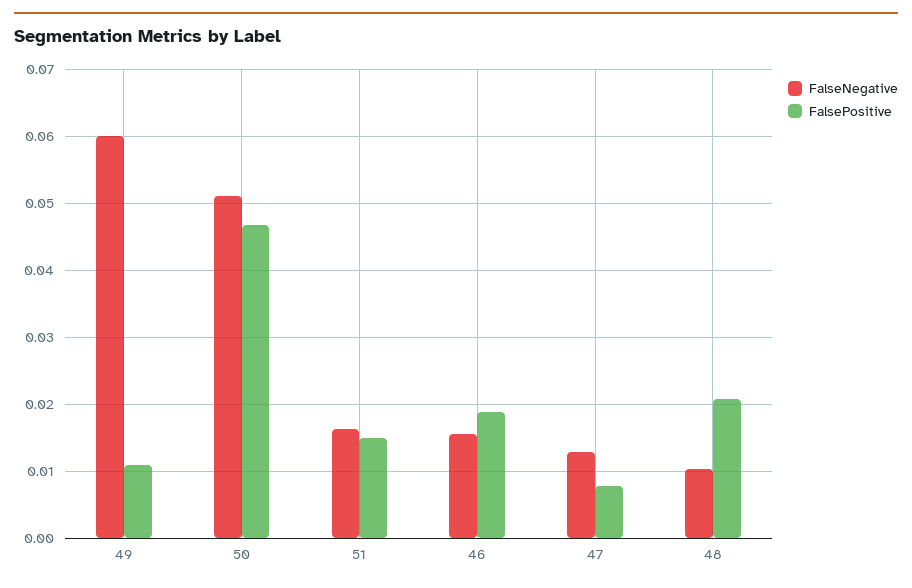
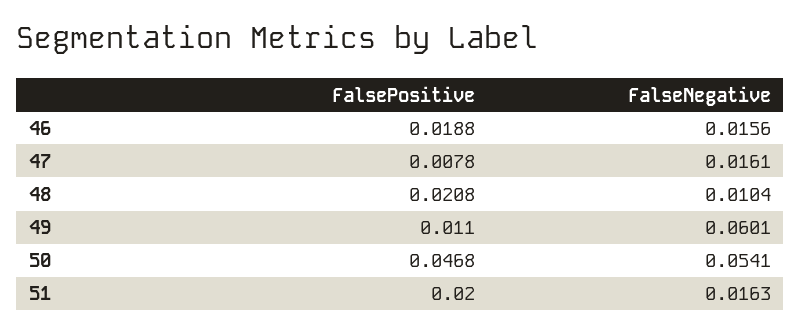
FalseNegative, 50: 0.051 -> 0.0541
FalsePositive, 51: 0.015 -> 0.02
FalseNegative, 47: 0.013 -> 0.0161

